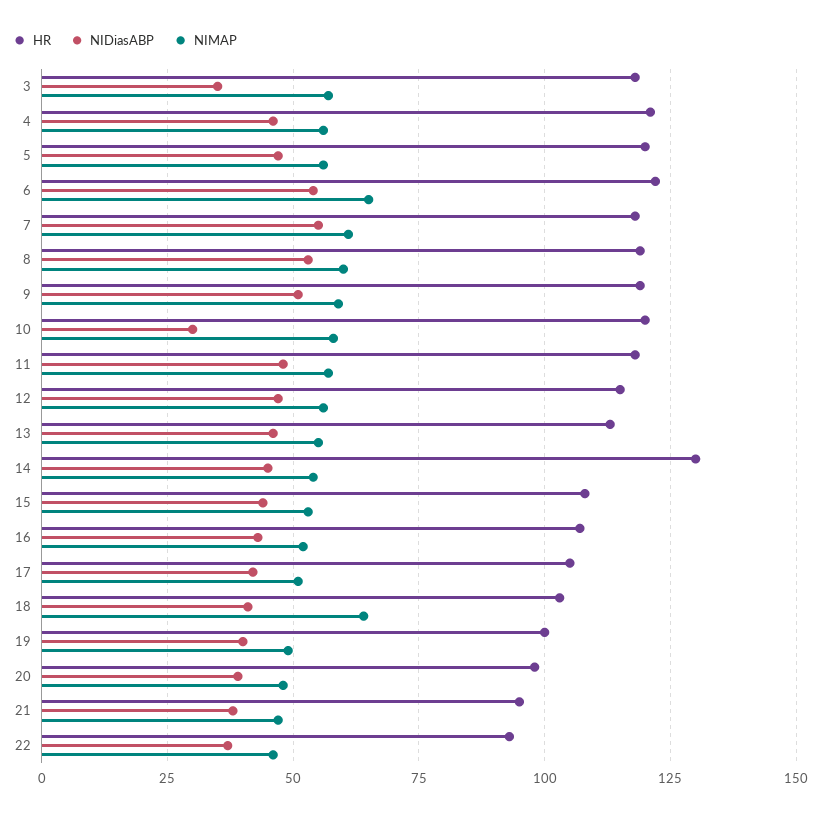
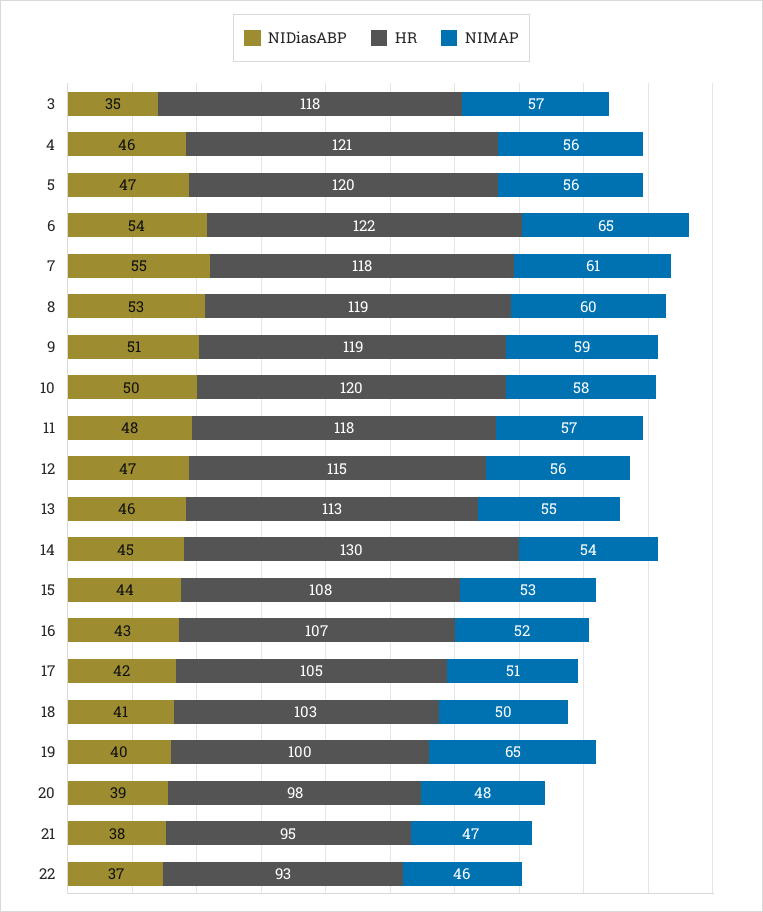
NIDiasABP, 10: 30 -> 50
NIMAP, 18: 65 -> 50
NIMAP, 19: 50 -> 65

